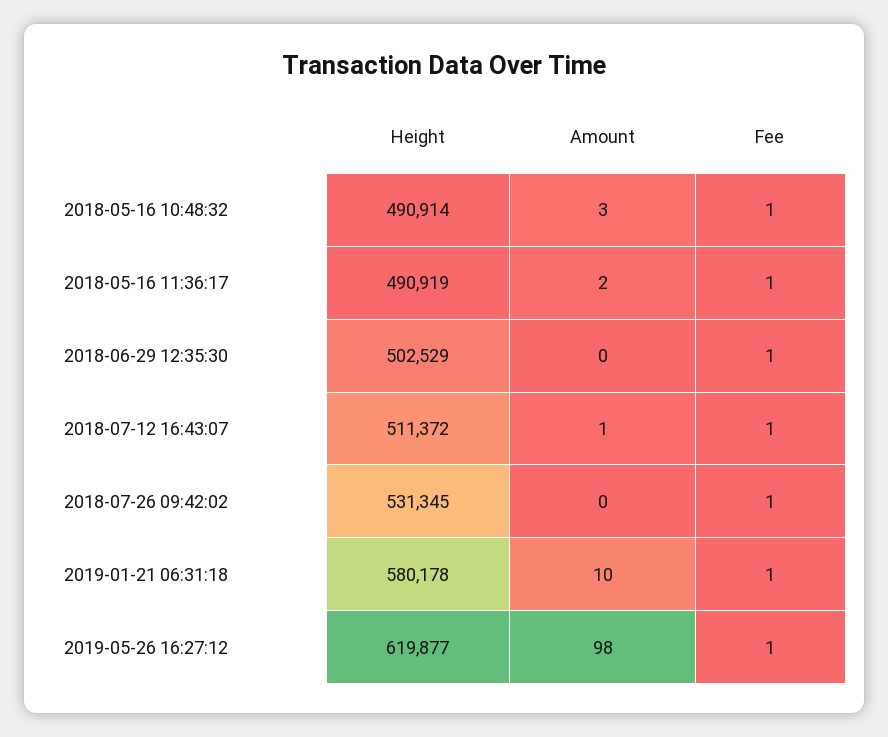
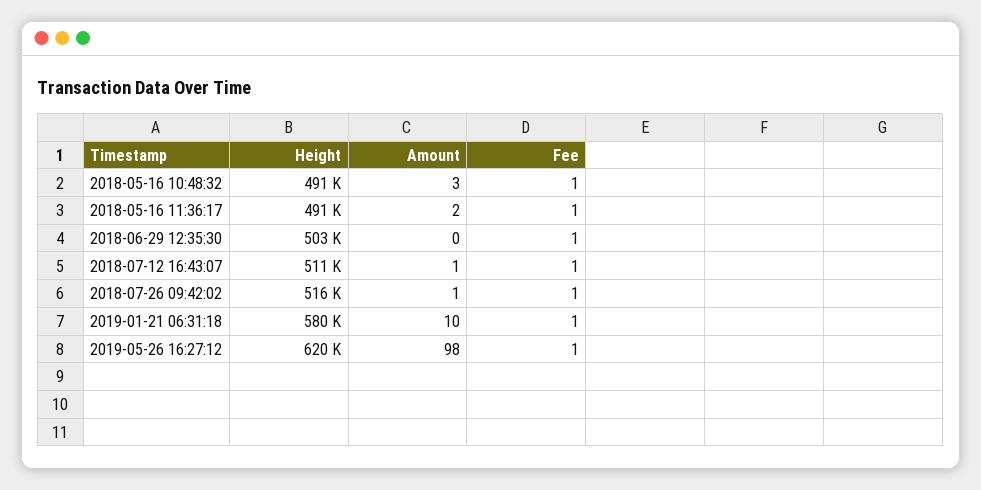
Height, 2018-07-26 09:42:02: 531345 -> 516000
Amount, 2018-07-26 09:42:02: 0 -> 1

